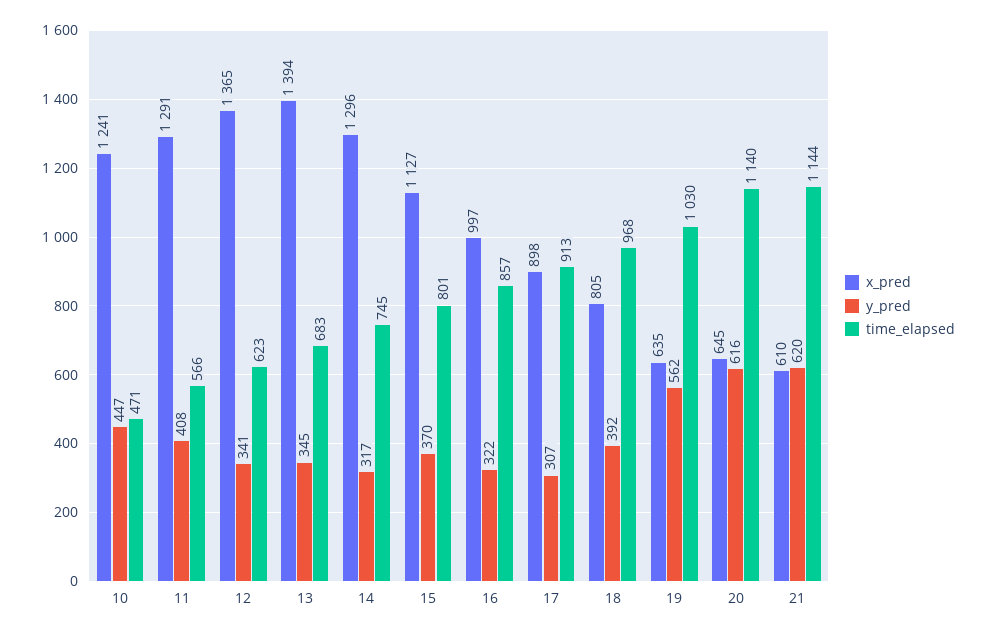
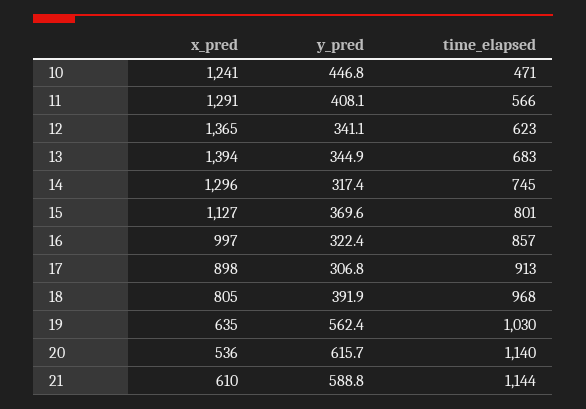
x_pred, 20: 645 -> 536
y_pred, 21: 620 -> 588.8

